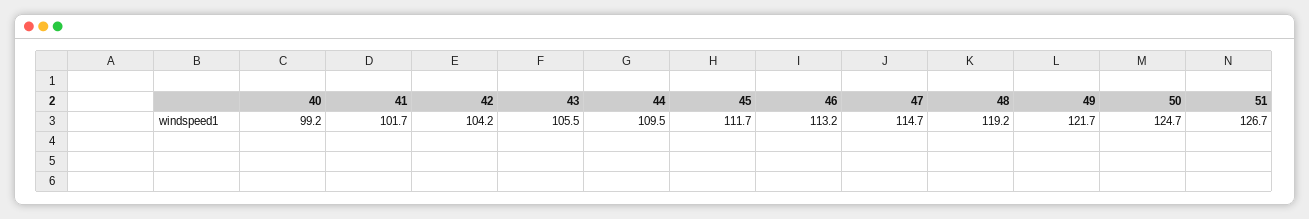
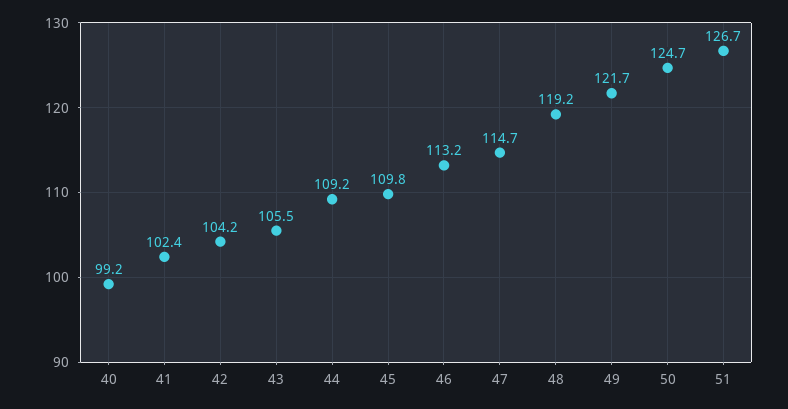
41: 101.7 -> 102.4
44: 109.5 -> 109.2
45: 111.7 -> 109.8

